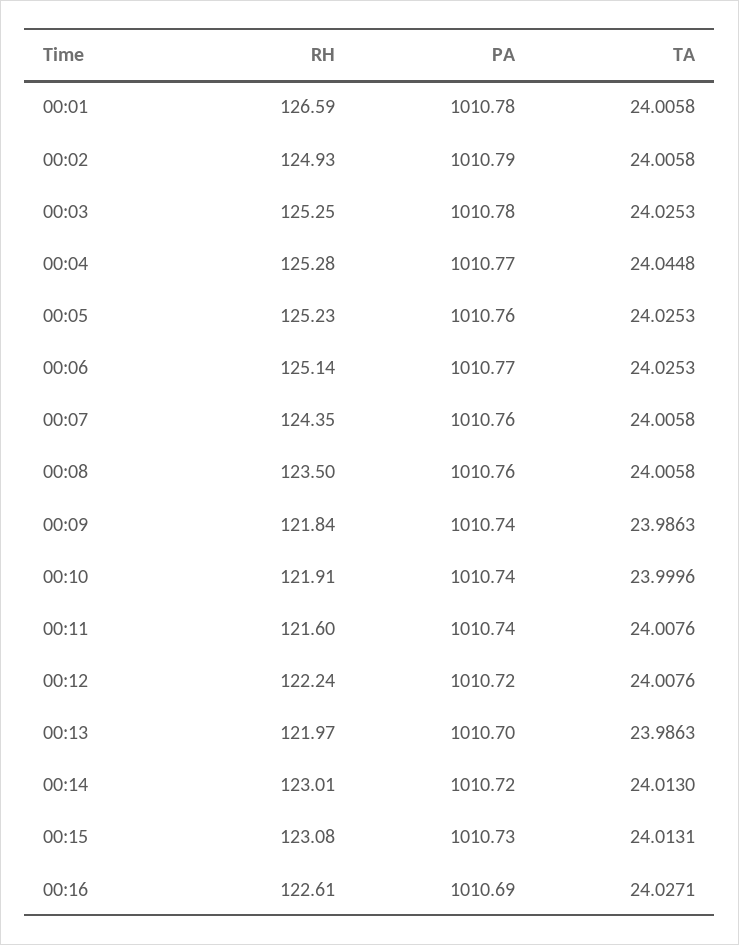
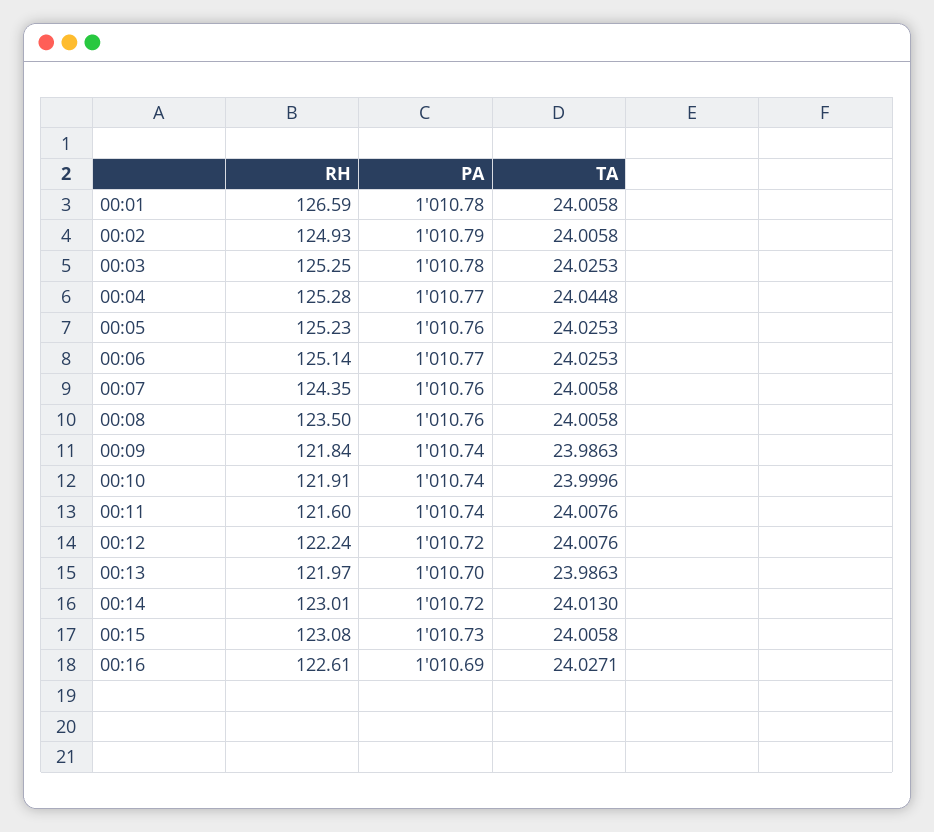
TA, 00:15: 24.0131 -> 24.0058

